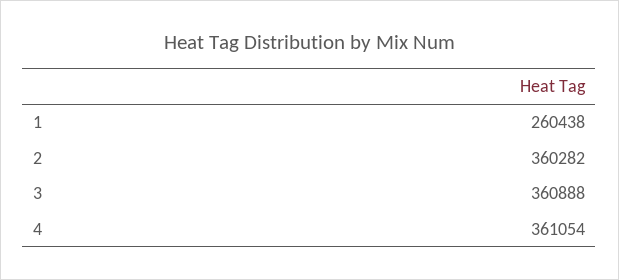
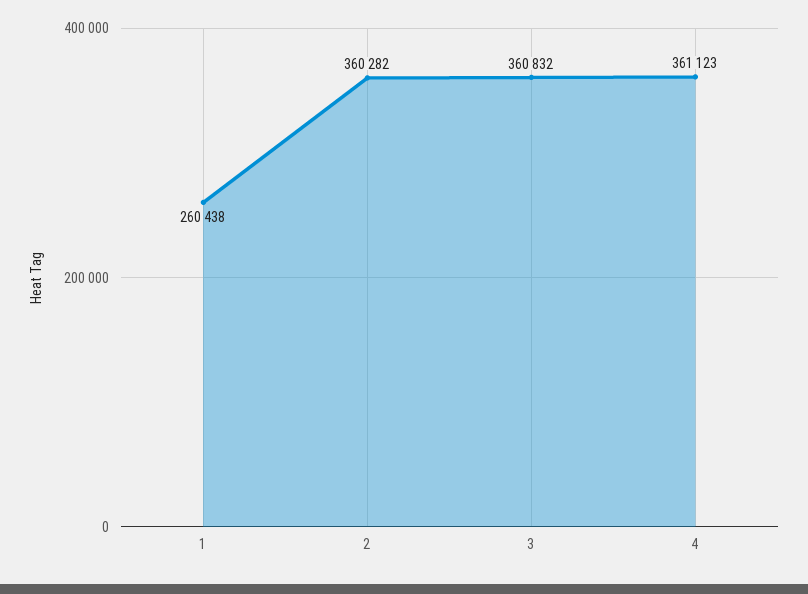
3: 360888 -> 360832
4: 361054 -> 361123

